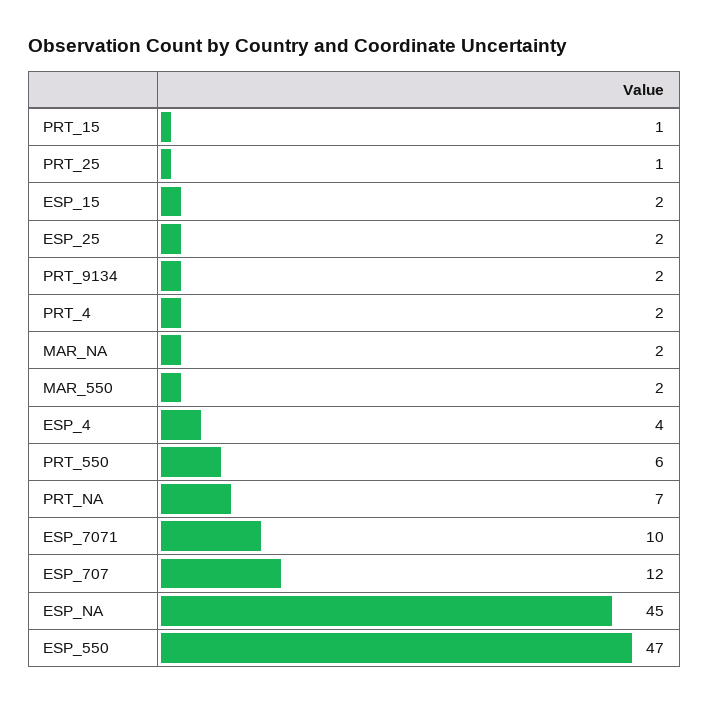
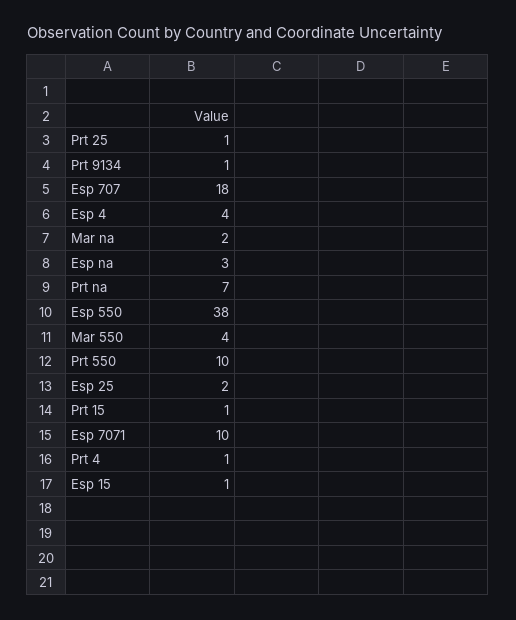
ESP_15: 2 -> 1
PRT_9134: 2 -> 1
PRT_4: 2 -> 1
MAR_550: 2 -> 4
PRT_550: 6 -> 10
ESP_707: 12 -> 18
ESP_NA: 45 -> 3
ESP_550: 47 -> 38

